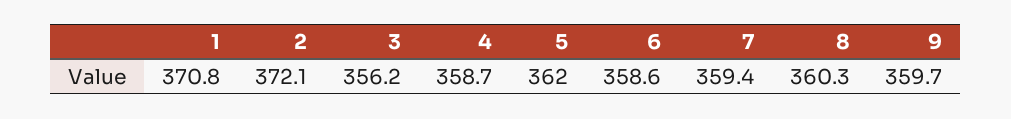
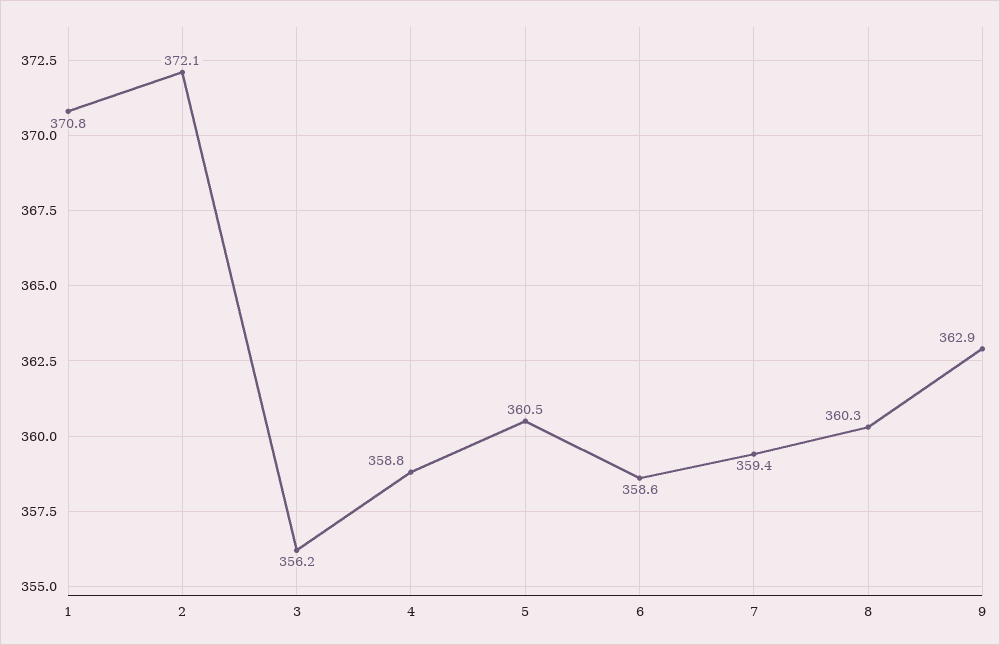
4: 358.7 -> 358.8
5: 362 -> 360.5
9: 359.7 -> 362.9

